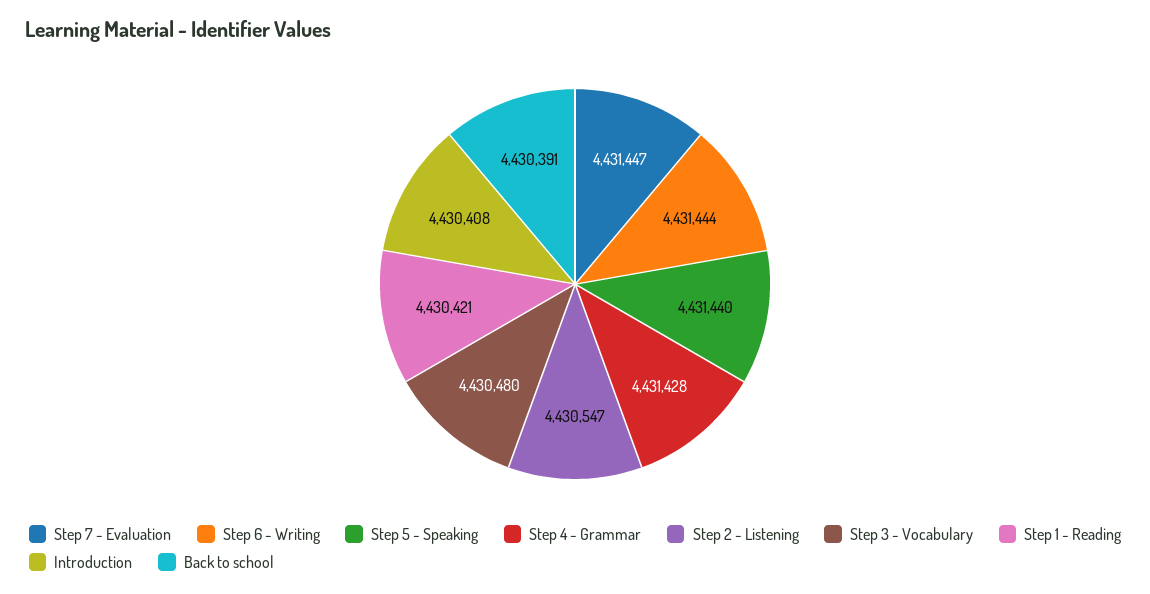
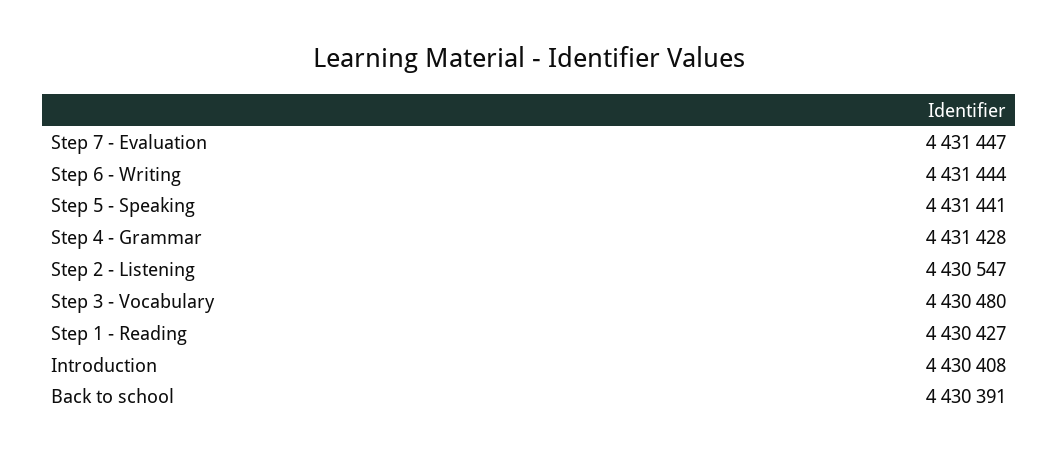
Step 5 - Speaking: 4431440 -> 4431441
Step 1 - Reading: 4430421 -> 4430427

